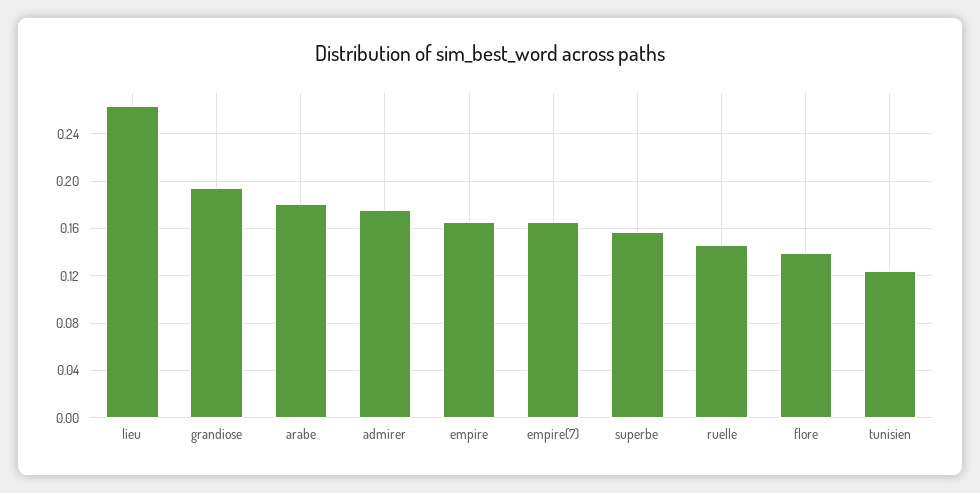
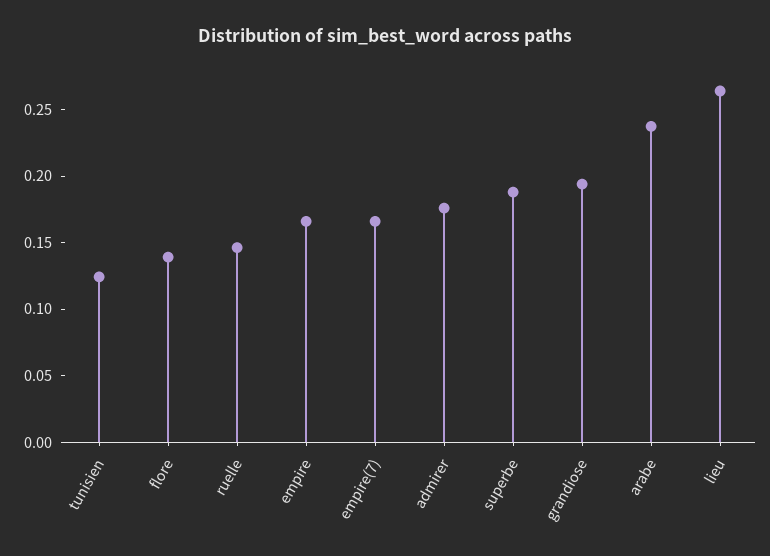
arabe: 0.18 -> 0.24
superbe: 0.16 -> 0.19

